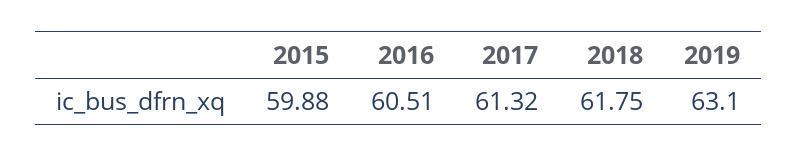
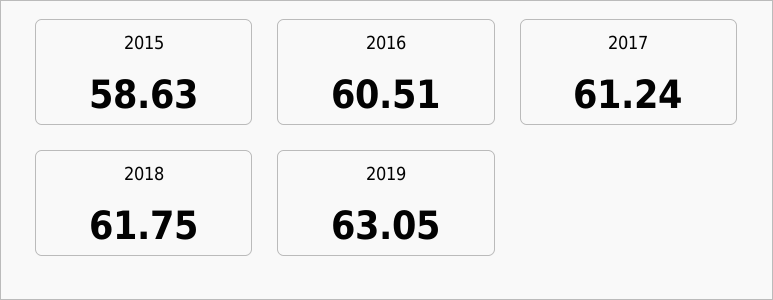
2015: 59.88 -> 58.63
2017: 61.32 -> 61.24
2019: 63.1 -> 63.05

